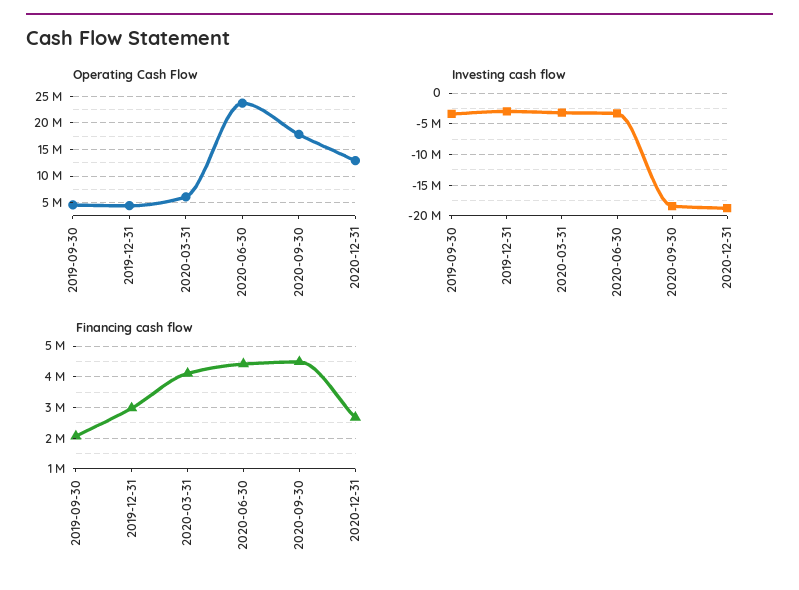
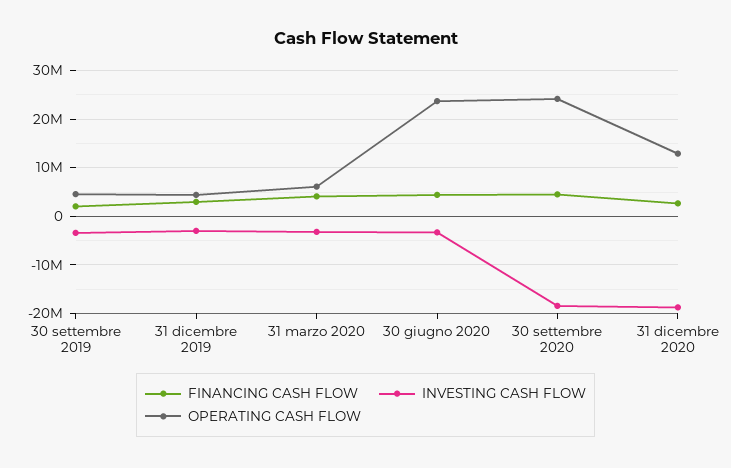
Operating Cash Flow, 2020-09-30: 17500000 -> 24000000

